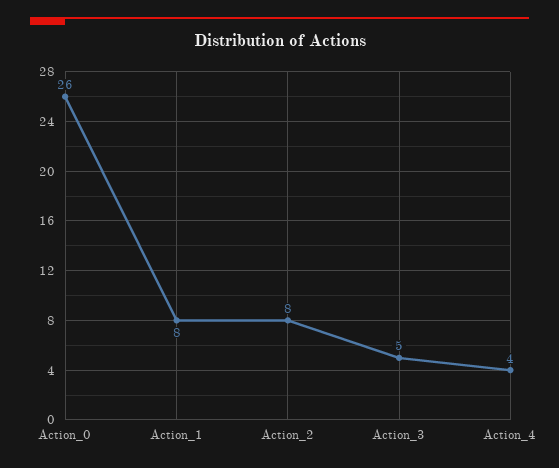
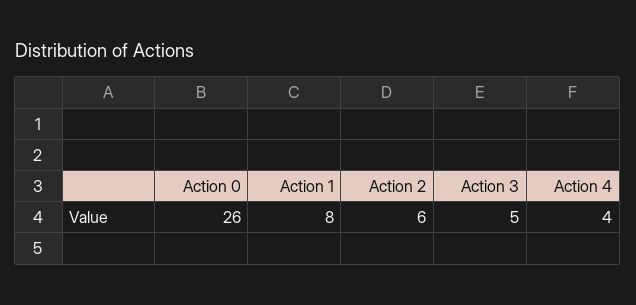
Action_2: 8 -> 6

